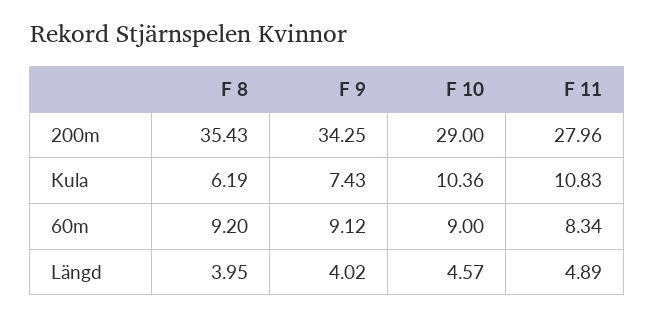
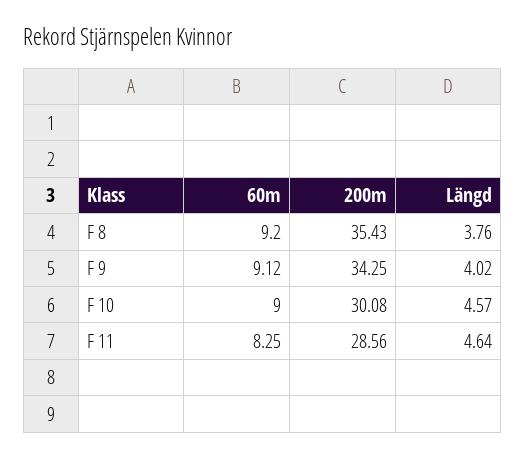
F 10, 200m: 29 -> 30.08
F 11, 200m: 27.96 -> 28.56
F 8, Kula: 6.19 -> none
F 9, Kula: 7.43 -> none
F 10, Kula: 10.36 -> none
F 11, Kula: 10.83 -> none
F 11, 60m: 8.34 -> 8.25
F 8, Längd: 3.95 -> 3.76
F 11, Längd: 4.89 -> 4.64

